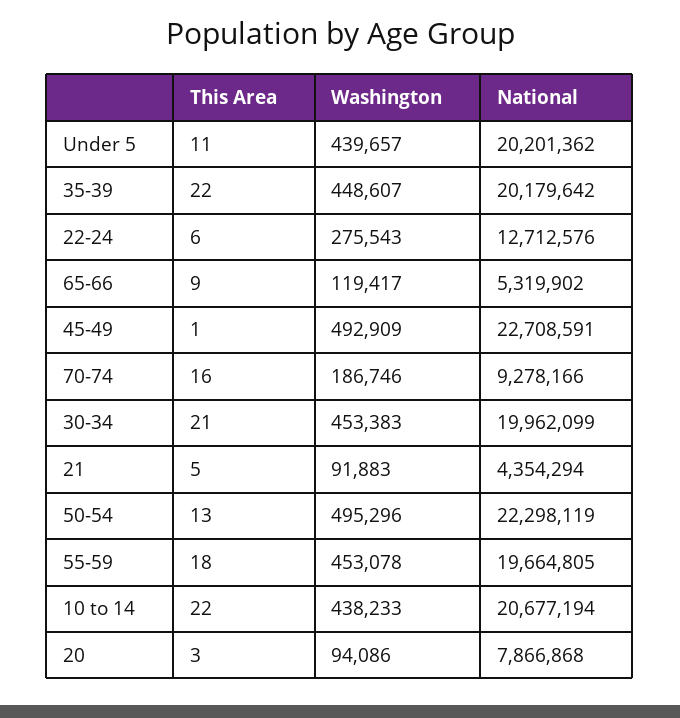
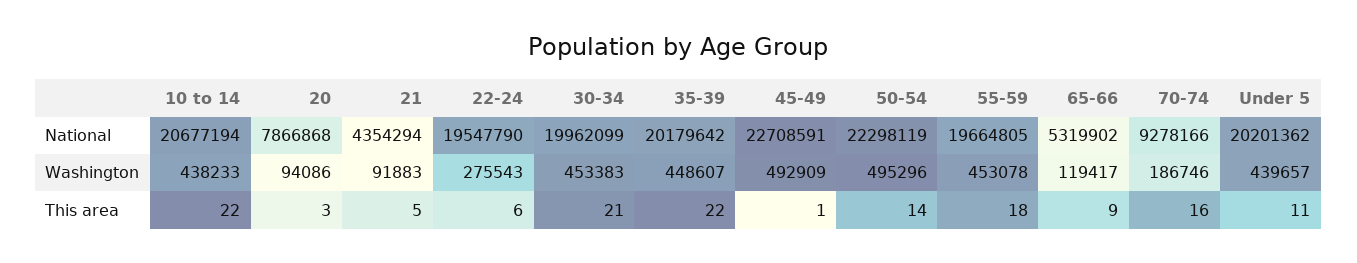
National, 22-24: 12712576 -> 19547790
This Area, 50-54: 13 -> 14

